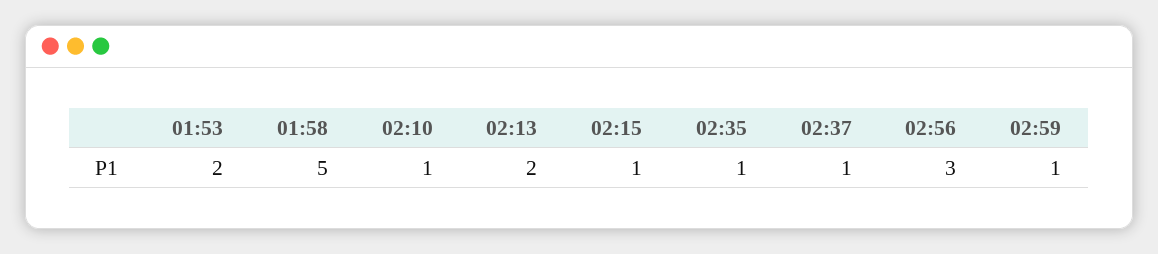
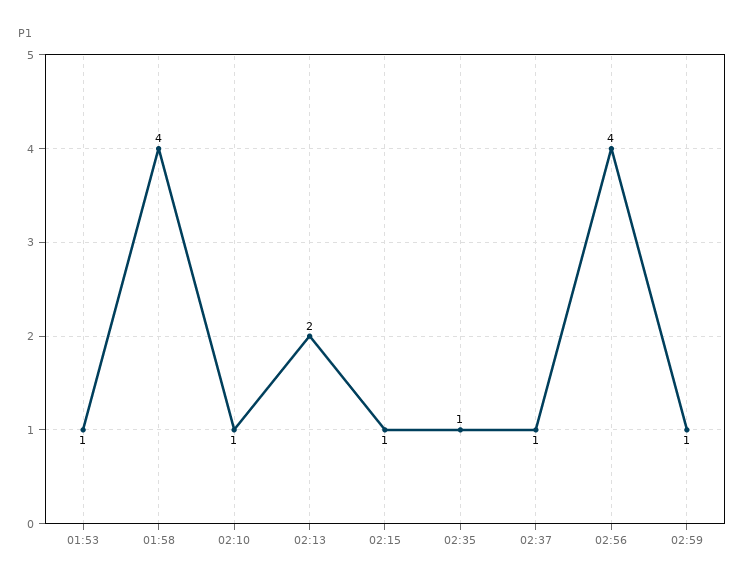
01:53: 2 -> 1
01:58: 5 -> 4
02:56: 3 -> 4

